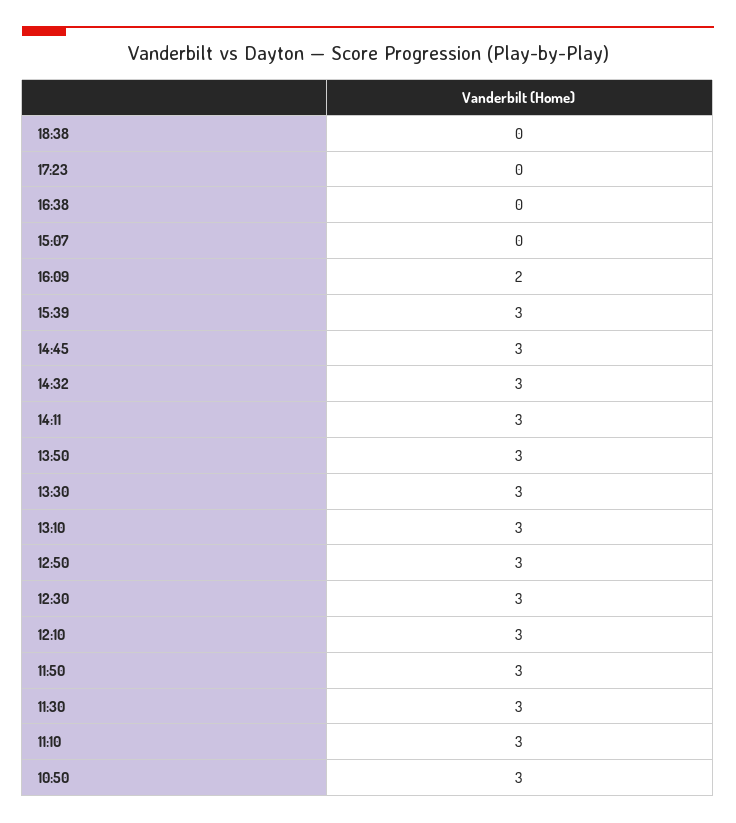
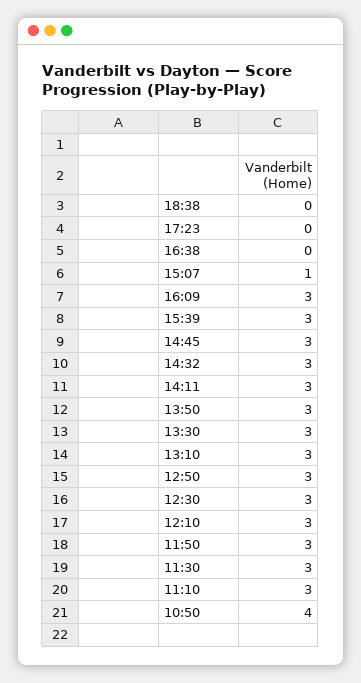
15:07: 0 -> 1
16:09: 2 -> 3
10:50: 3 -> 4

